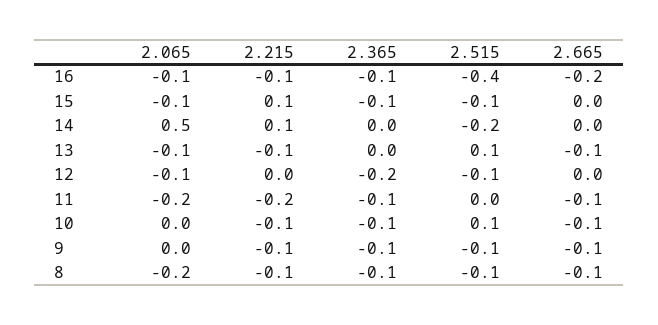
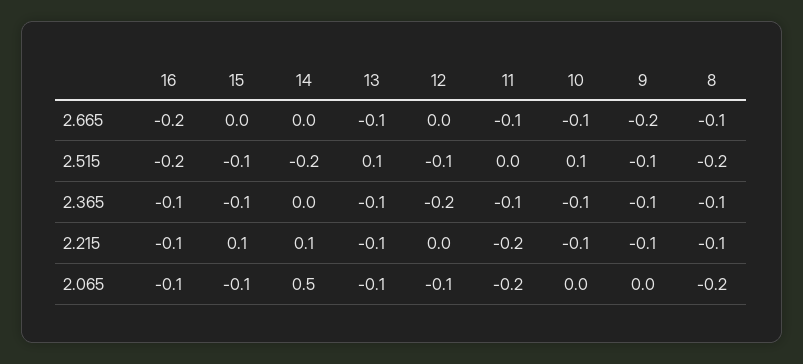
2.515, 16: -0.4 -> -0.2
2.365, 13: 0 -> -0.1
2.665, 9: -0.1 -> -0.2
2.515, 8: -0.1 -> -0.2

